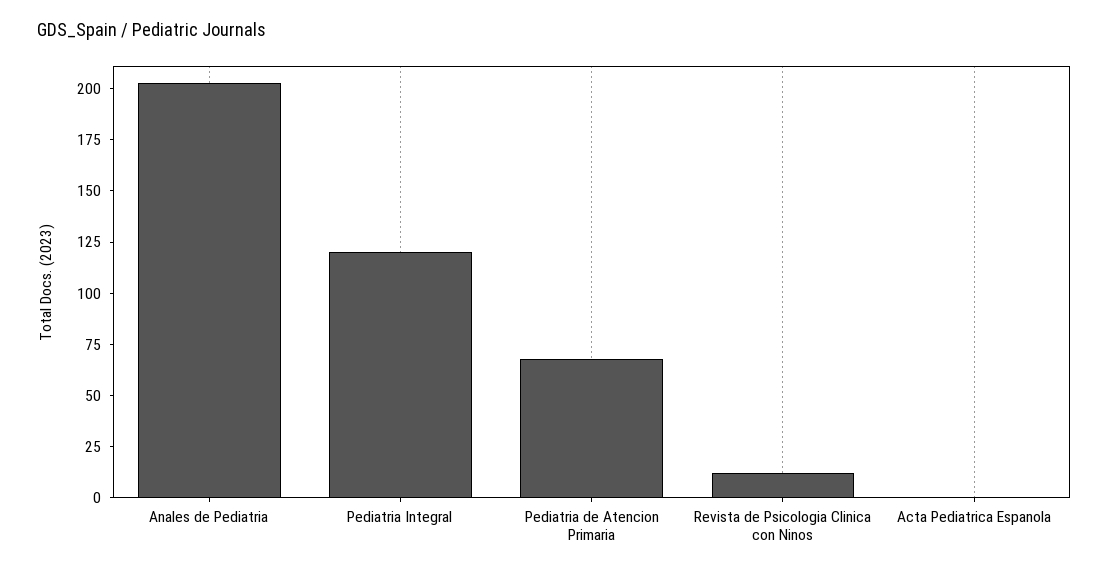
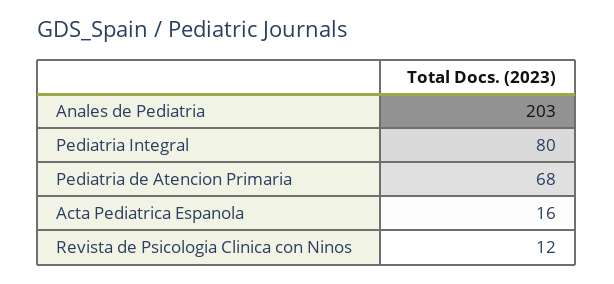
Pediatria Integral: 120 -> 80
Acta Pediatrica Espanola: 0 -> 16

